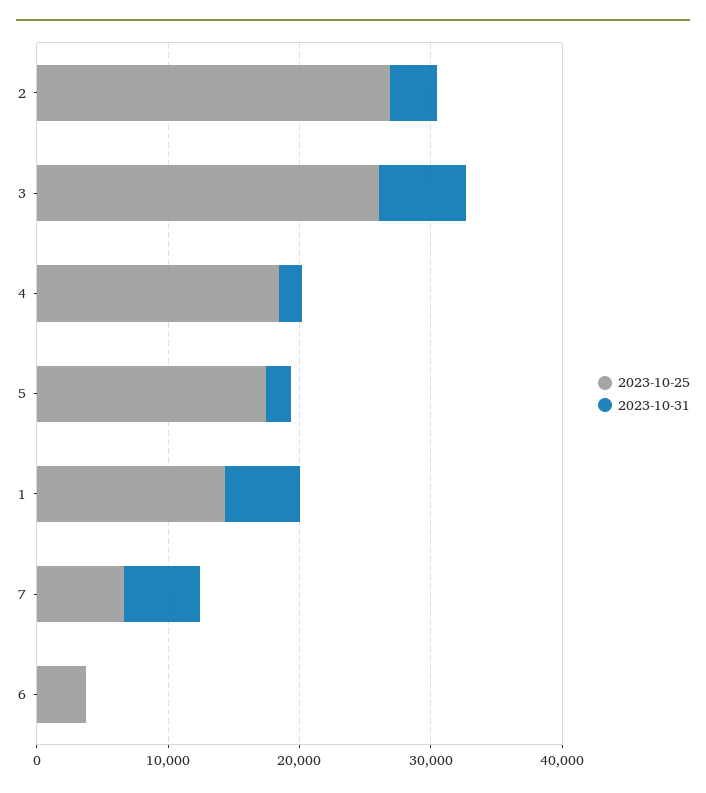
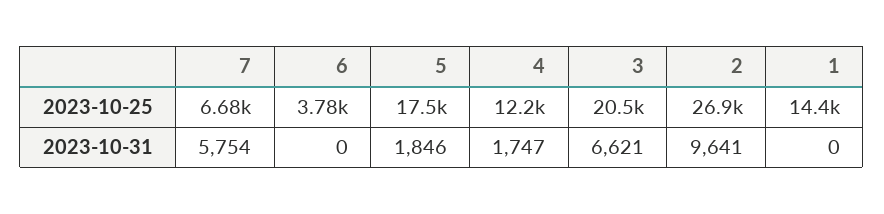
2023-10-31, 2: 4000 -> 9641
2023-10-25, 3: 26000 -> 20500
2023-10-25, 4: 18000 -> 12200
2023-10-31, 1: 6000 -> 0

